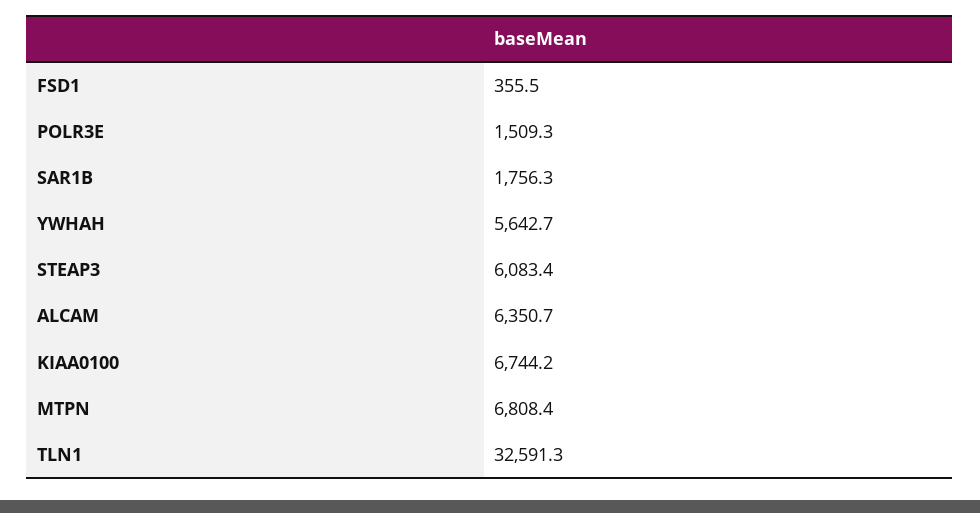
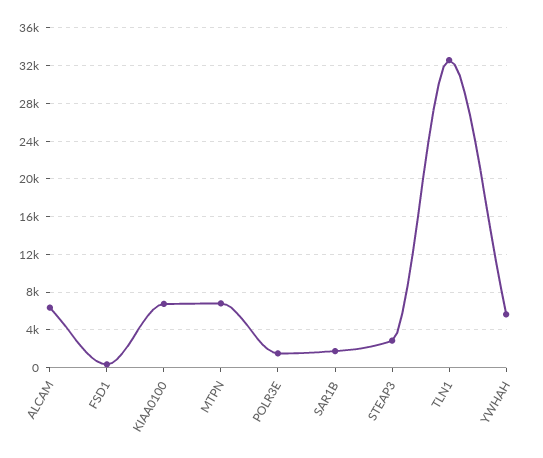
STEAP3: 6083.4 -> 3000

